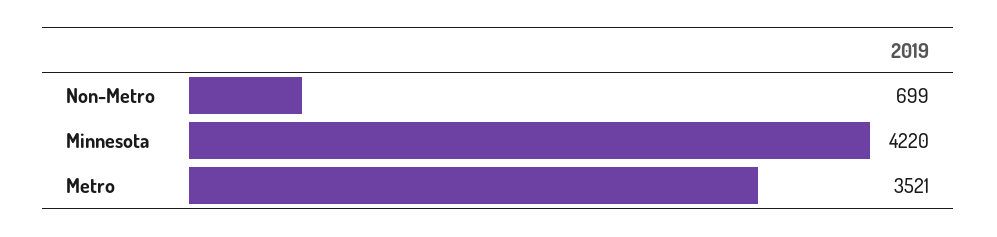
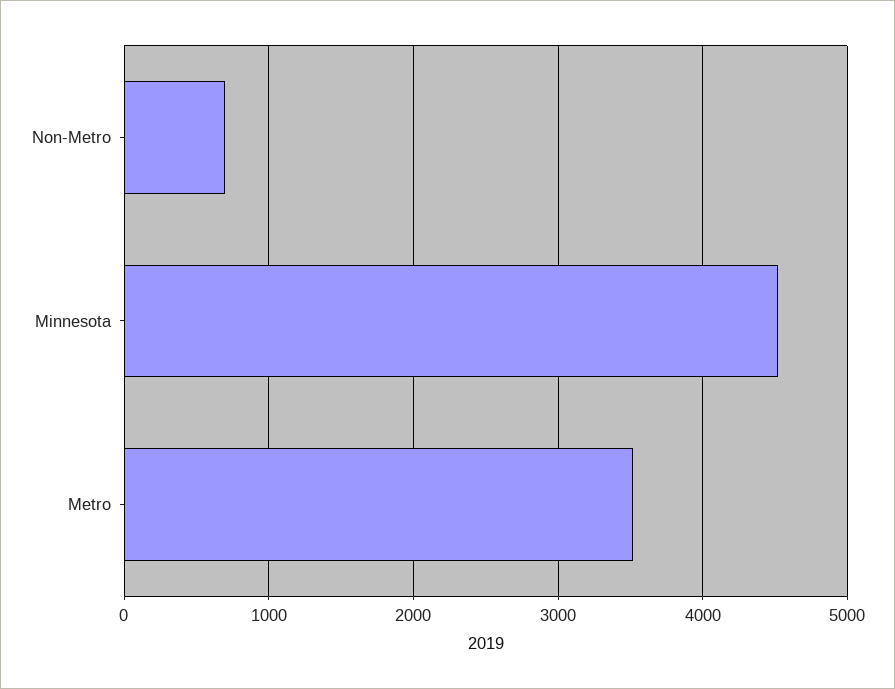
Minnesota: 4220 -> 4500

